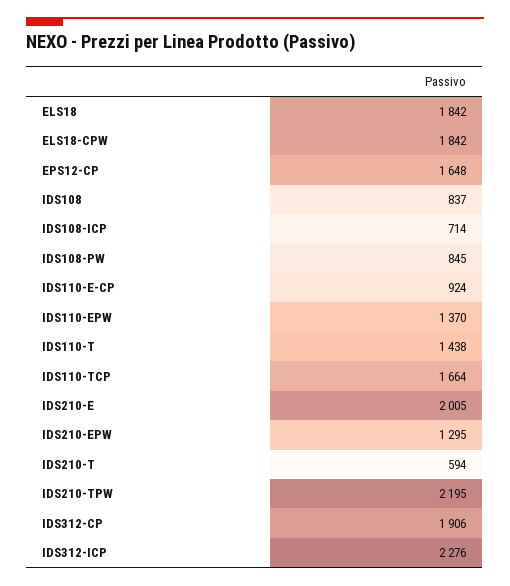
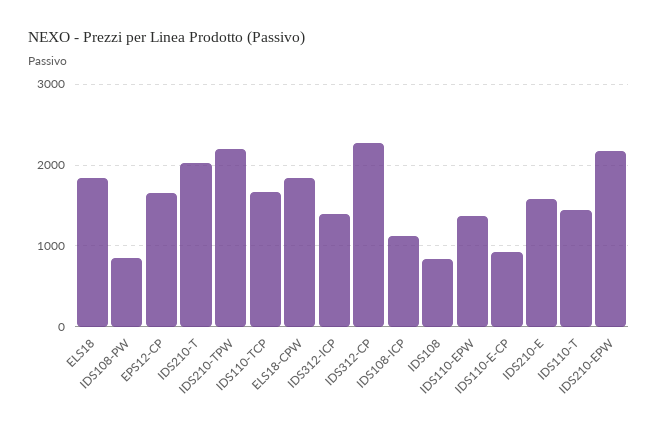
IDS108-ICP: 714 -> 1100
IDS210-E: 2005 -> 1600
IDS210-EPW: 1295 -> 2200
IDS210-T: 594 -> 2000
IDS312-CP: 1906 -> 2300
IDS312-ICP: 2276 -> 1400

